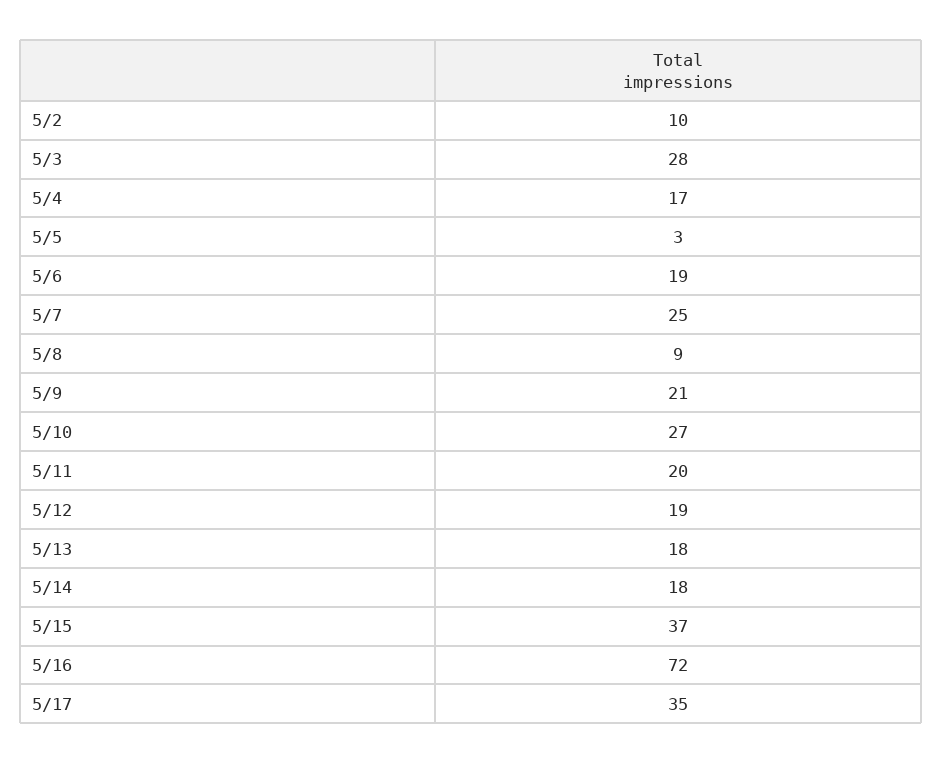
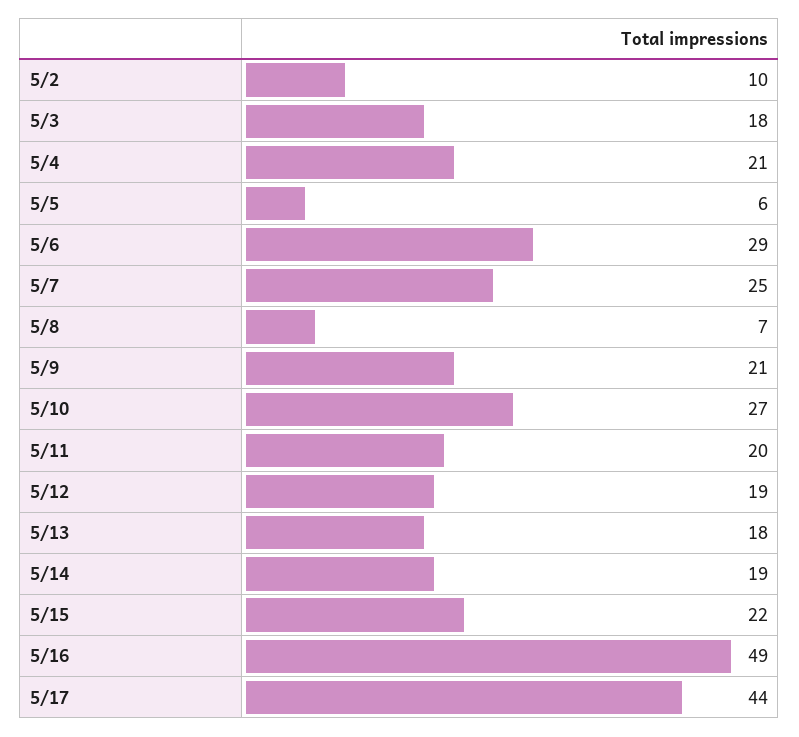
5/3: 28 -> 18
5/4: 17 -> 21
5/5: 3 -> 6
5/6: 19 -> 29
5/8: 9 -> 7
5/14: 18 -> 19
5/15: 37 -> 22
5/16: 72 -> 49
5/17: 35 -> 44

